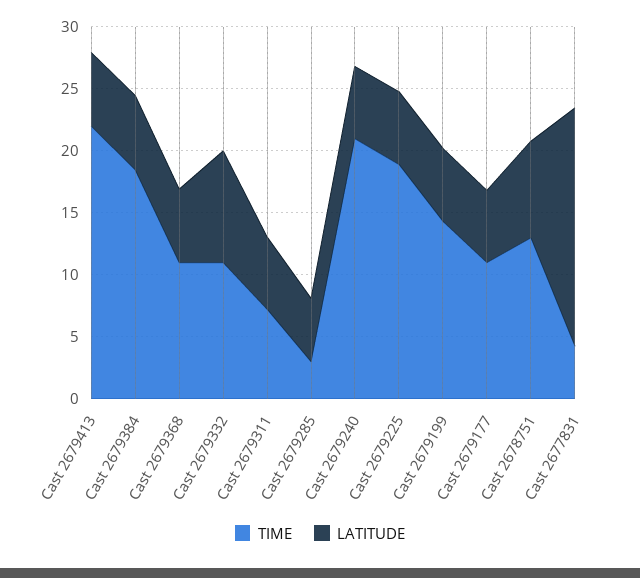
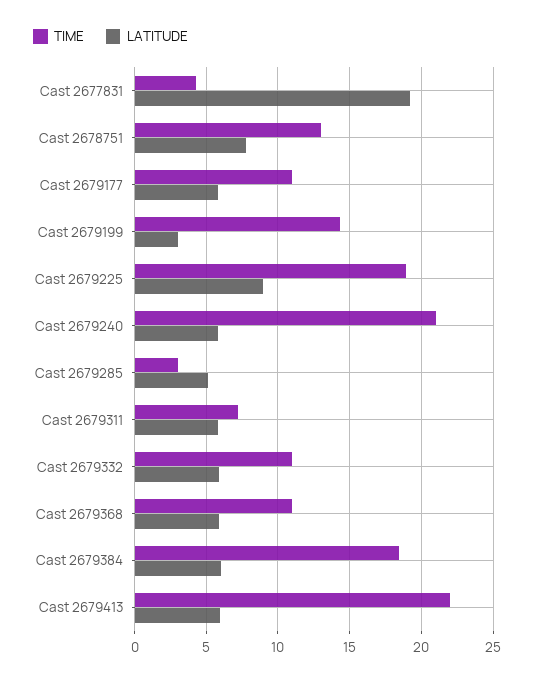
LATITUDE, Cast 2679332: 9 -> 6
LATITUDE, Cast 2679225: 6 -> 9
LATITUDE, Cast 2679199: 6 -> 3

